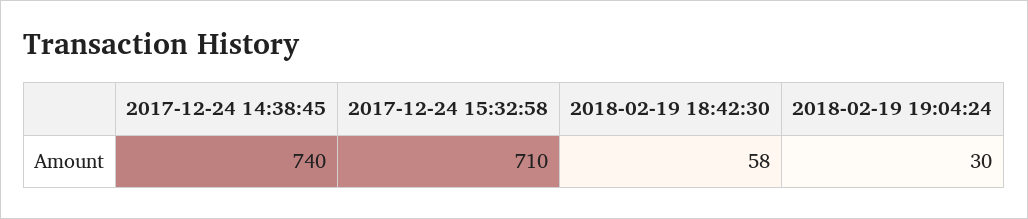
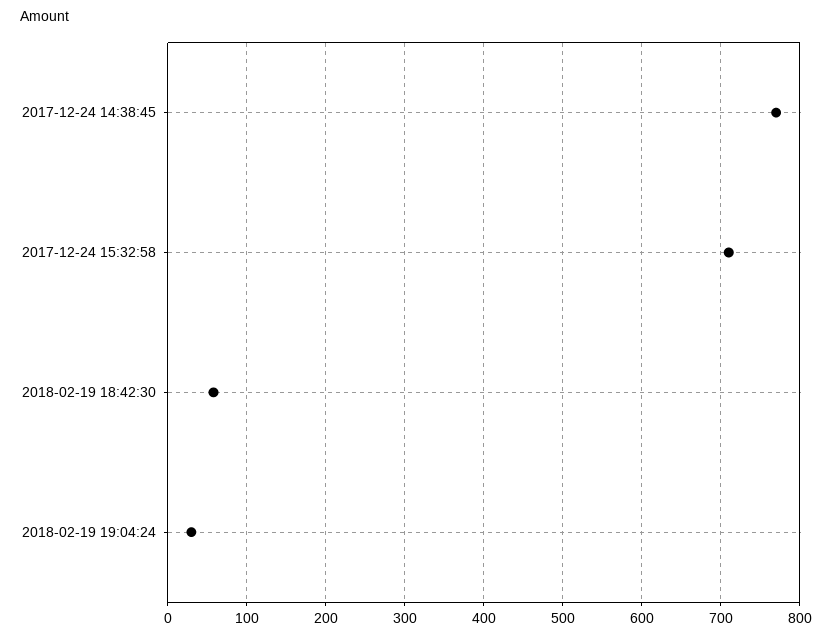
2017-12-24 14:38:45: 740 -> 770

